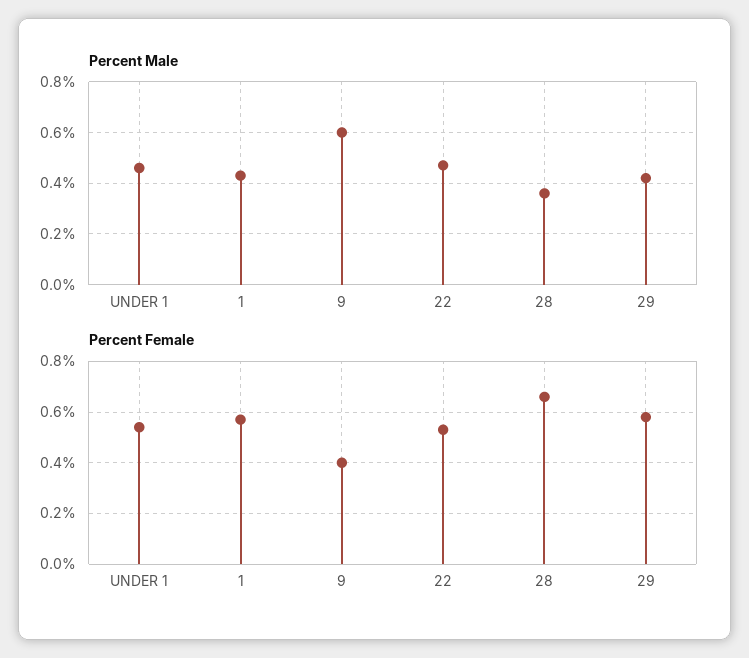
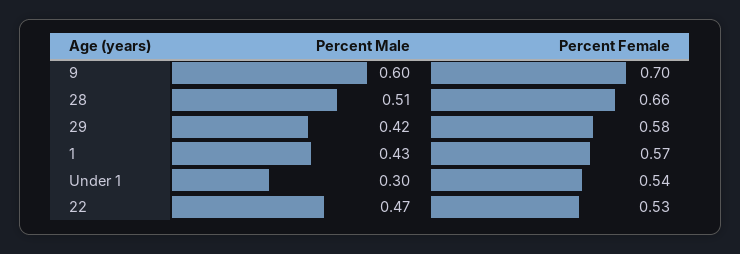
Percent Male, UNDER 1: 0.45 -> 0.3
Percent Male, 28: 0.35 -> 0.51
Percent Female, 9: 0.4 -> 0.7

